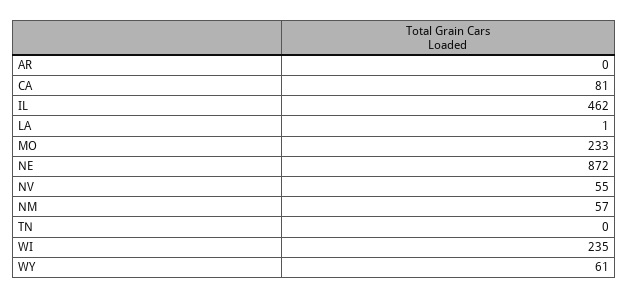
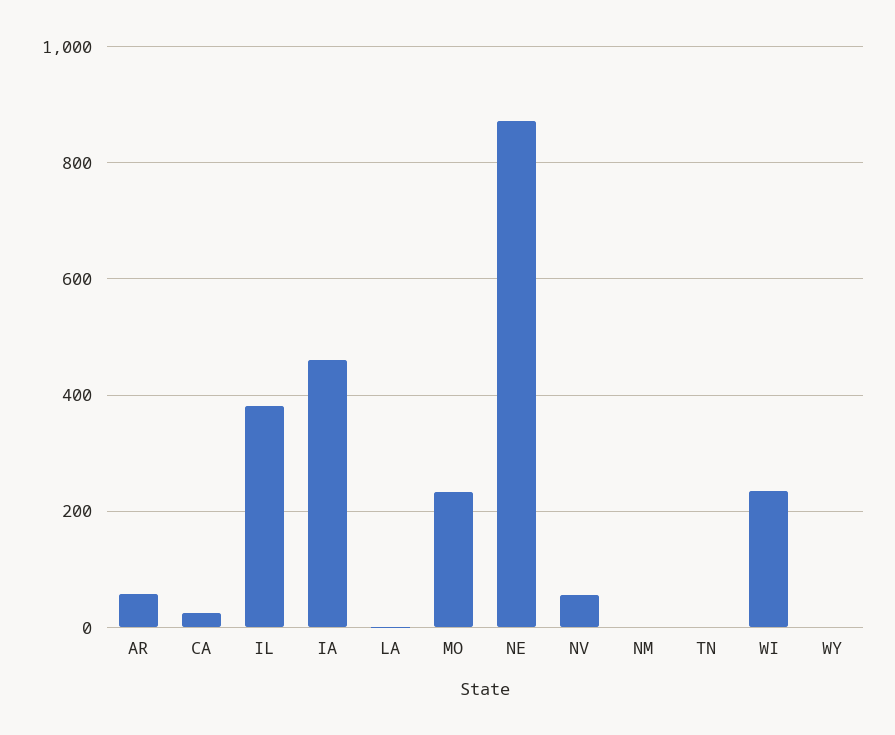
AR: 0 -> 60
CA: 81 -> 20
IL: 462 -> 380
NM: 57 -> 0
WY: 61 -> 0
IA: none -> 460

